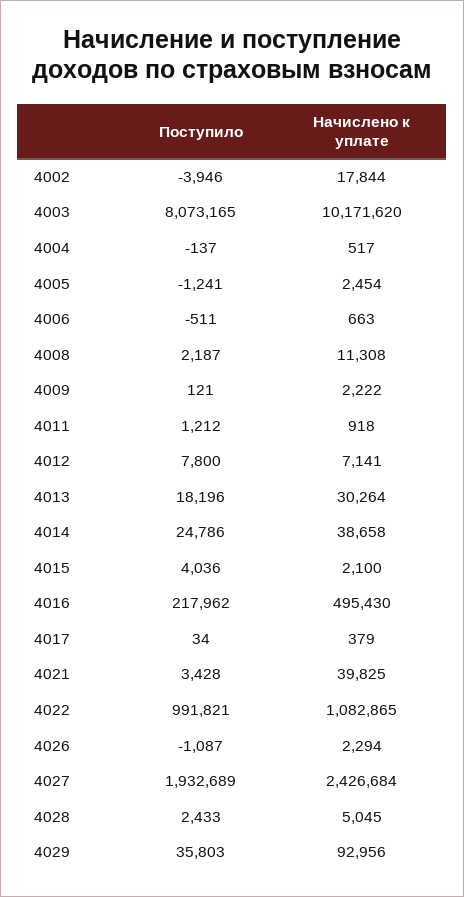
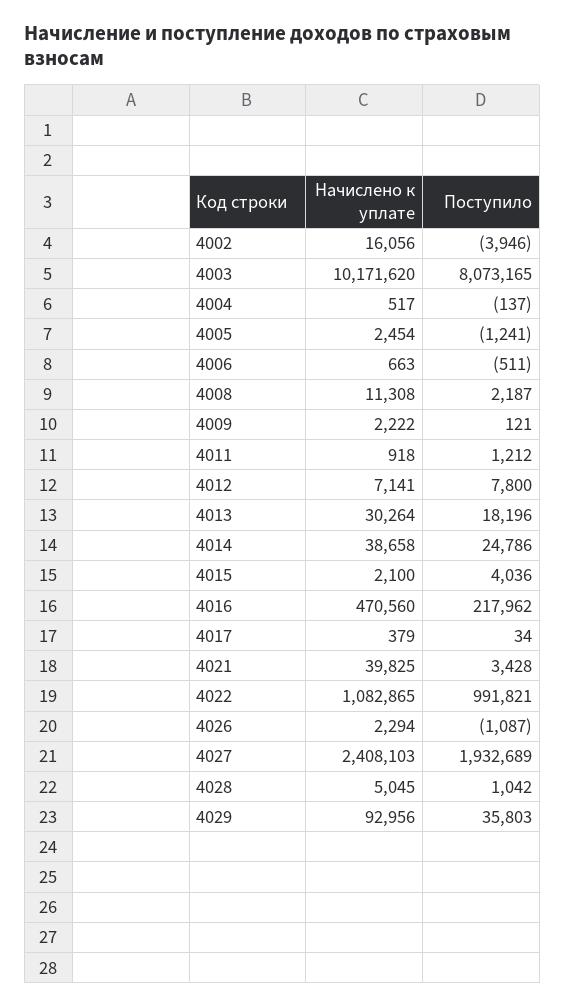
Начислено к уплате, 4002: 17844 -> 16056
Начислено к уплате, 4016: 495430 -> 470560
Начислено к уплате, 4027: 2426684 -> 2408103
Поступило, 4028: 2433 -> 1042

